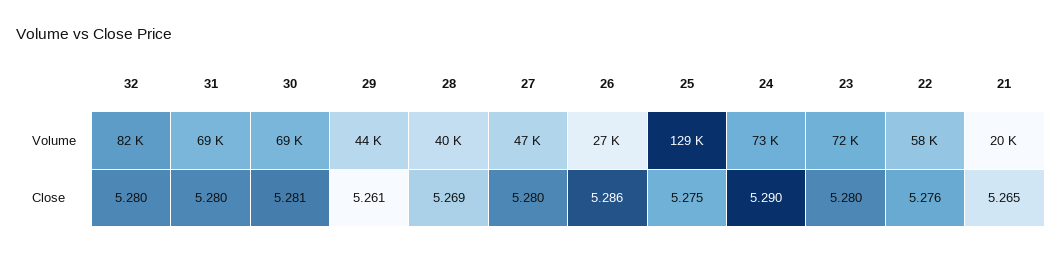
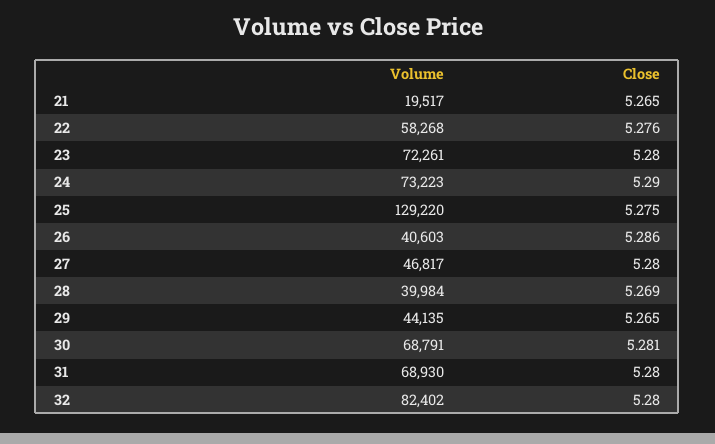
26, Volume: 27000 -> 40603
29, Close: 5.261 -> 5.265

